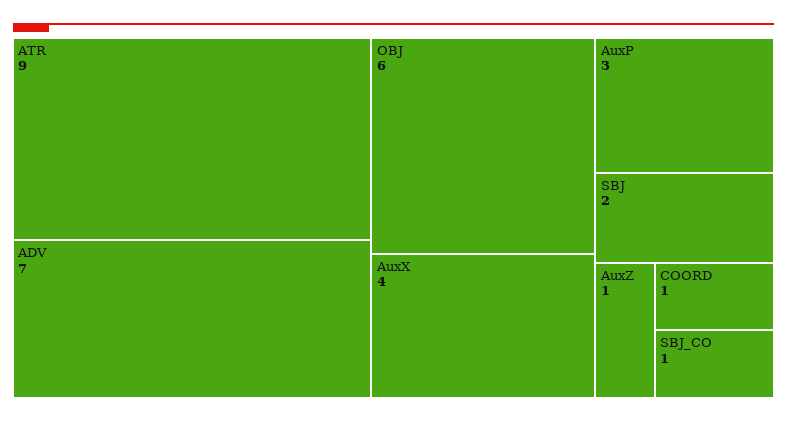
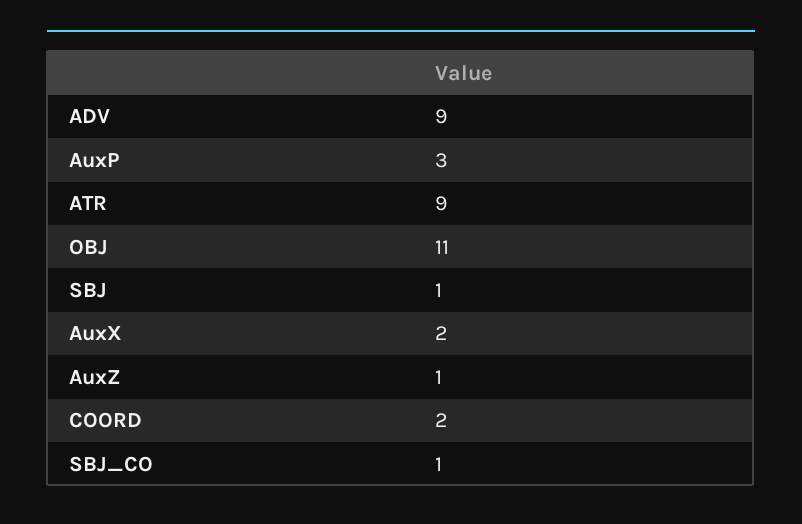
ADV: 7 -> 9
OBJ: 6 -> 11
AuxX: 4 -> 2
SBJ: 2 -> 1
COORD: 1 -> 2

